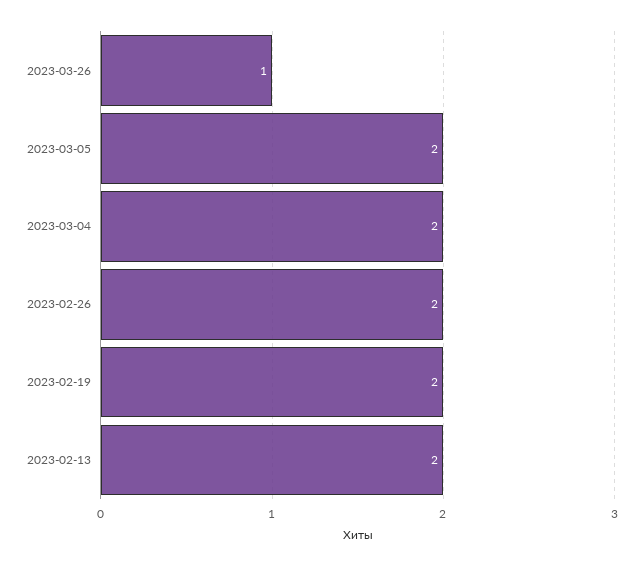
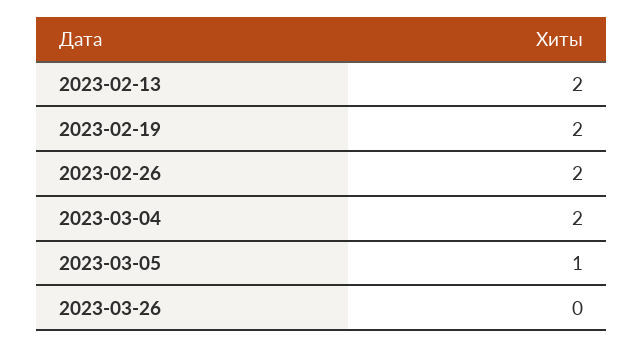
2023-03-26: 1 -> 0
2023-03-05: 2 -> 1

